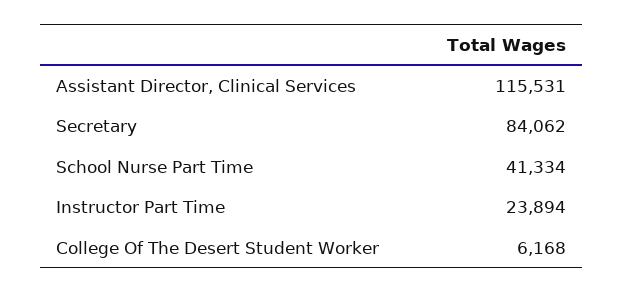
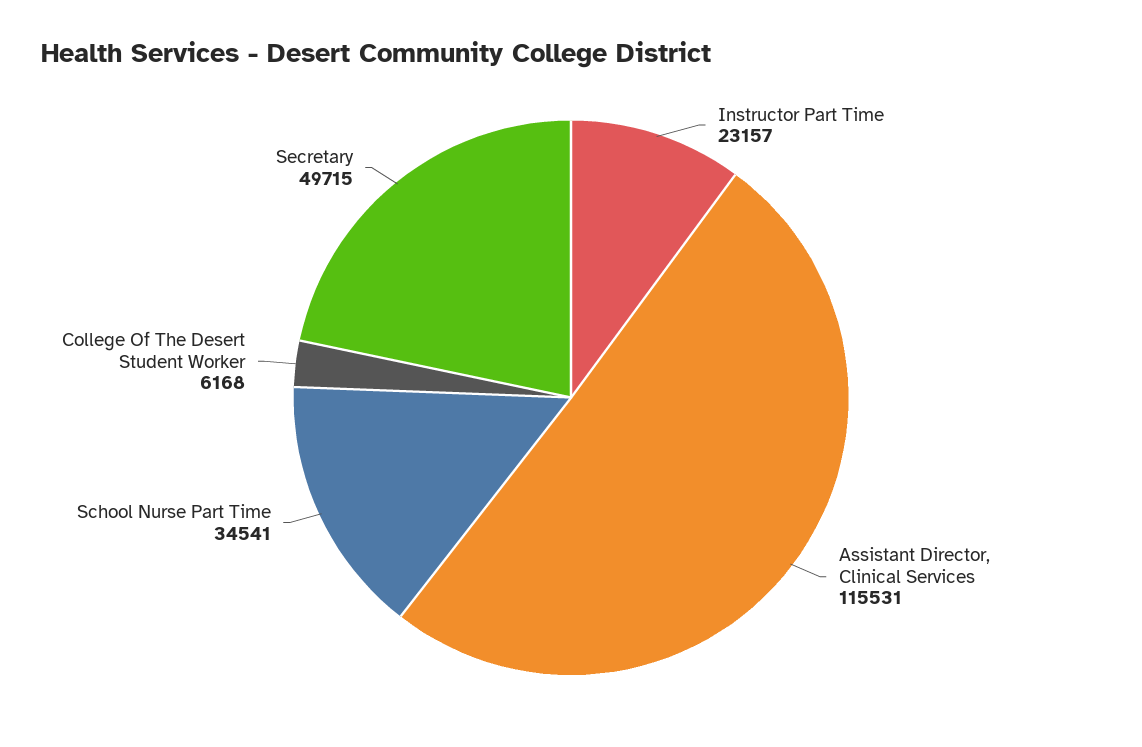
Secretary: 84062 -> 49715
School Nurse Part Time: 41334 -> 34541
Instructor Part Time: 23894 -> 23157

